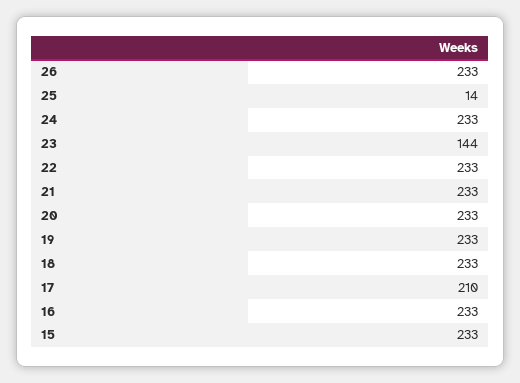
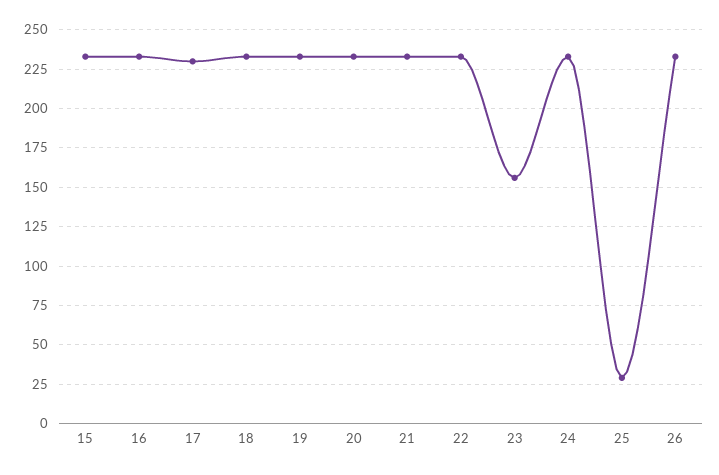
25: 14 -> 30
23: 144 -> 155
17: 210 -> 230

